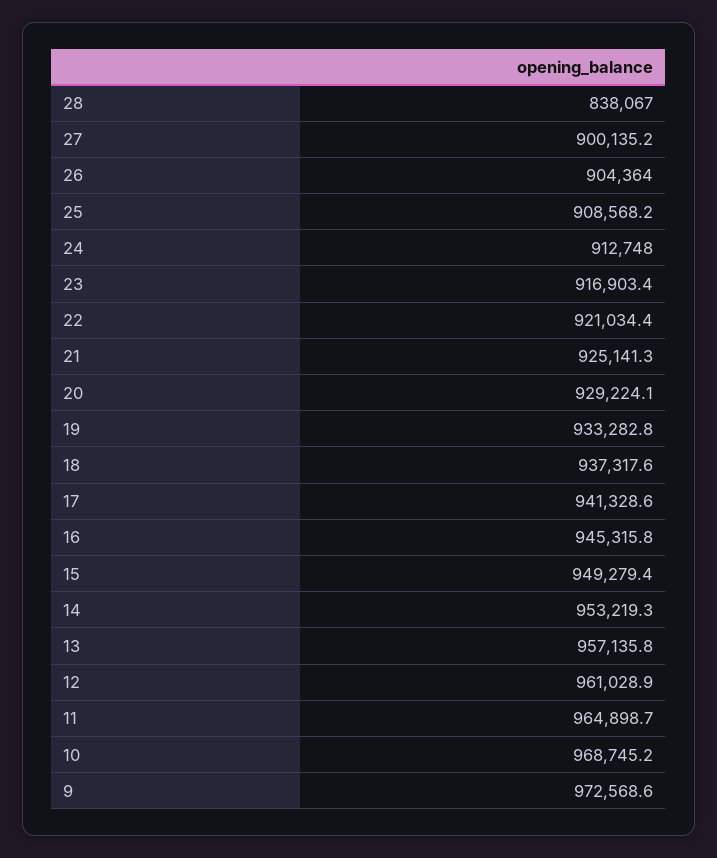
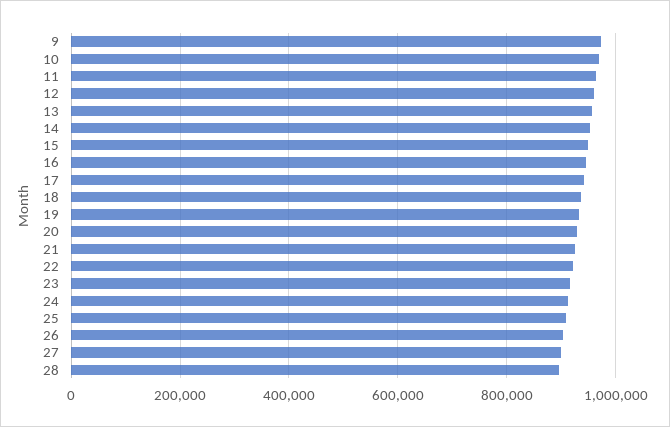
28: 838067 -> 900000

